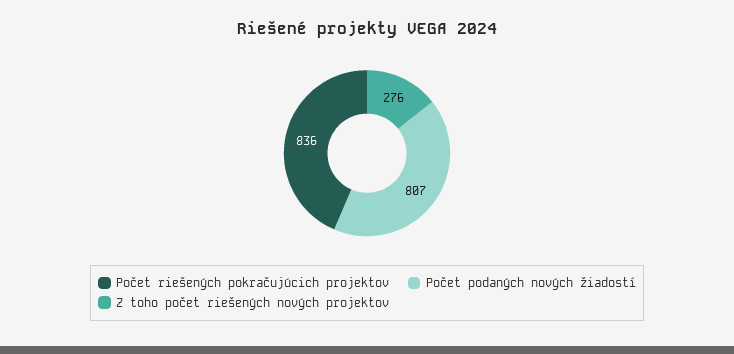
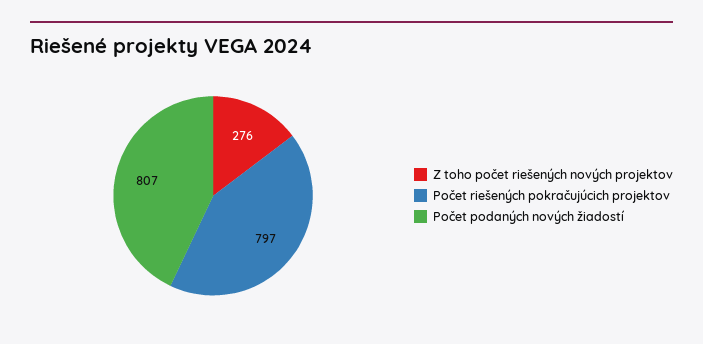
Počet riešených pokračujúcich projektov: 836 -> 797

